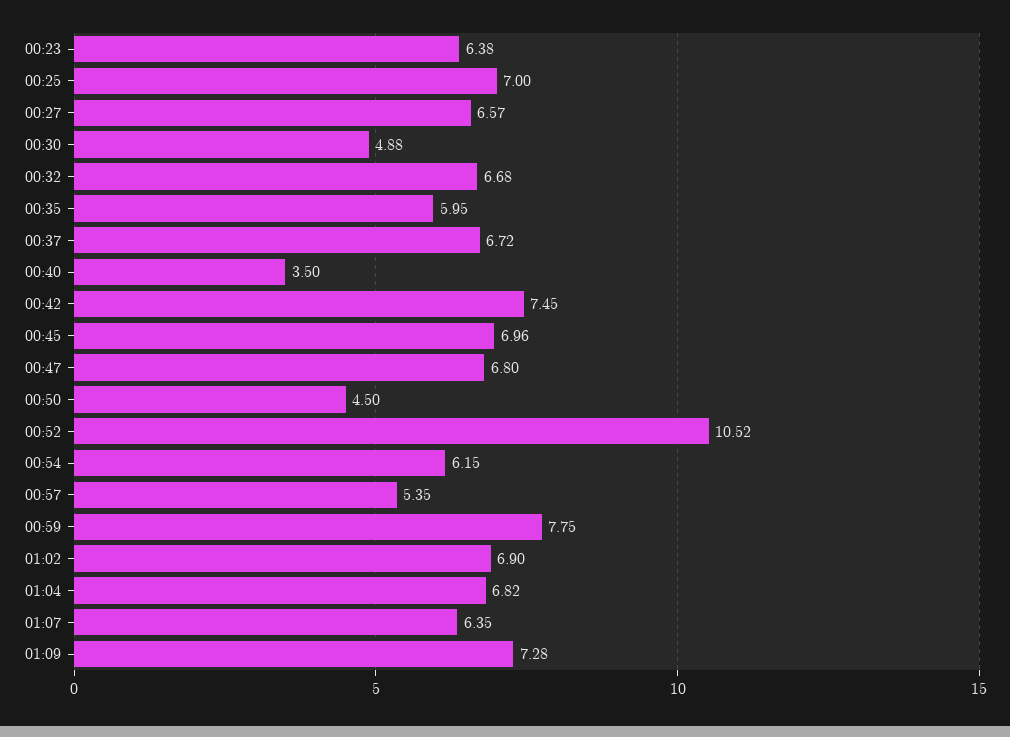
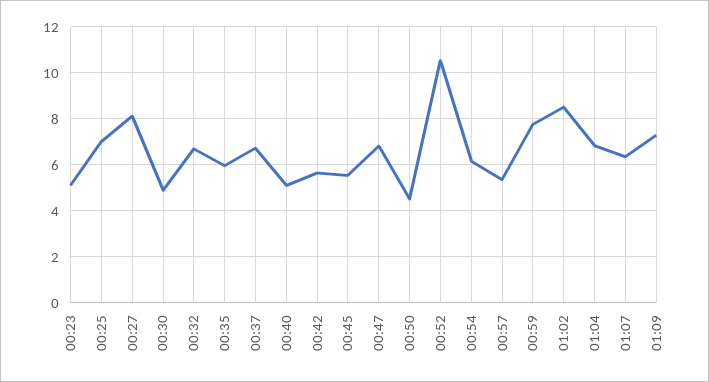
00:23: 6.38 -> 5
00:27: 6.57 -> 8
00:40: 3.5 -> 5
00:42: 7.45 -> 5.5
00:45: 6.96 -> 5.5
01:02: 6.9 -> 8.5

